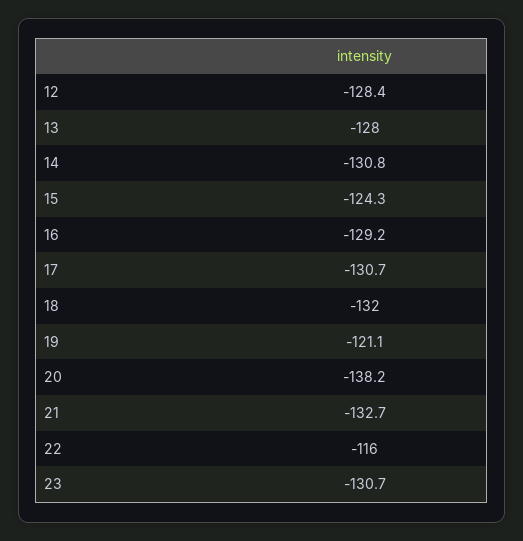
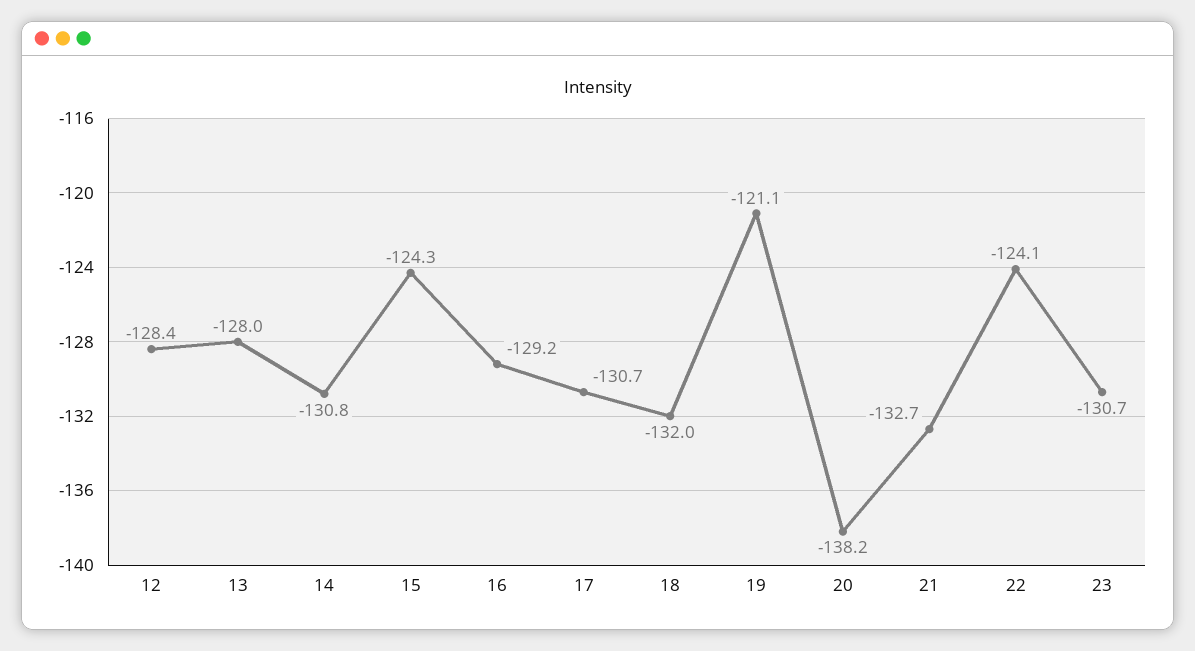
22: -116 -> -124.1

